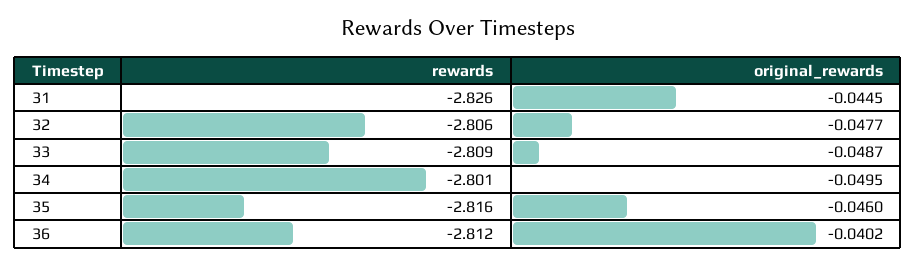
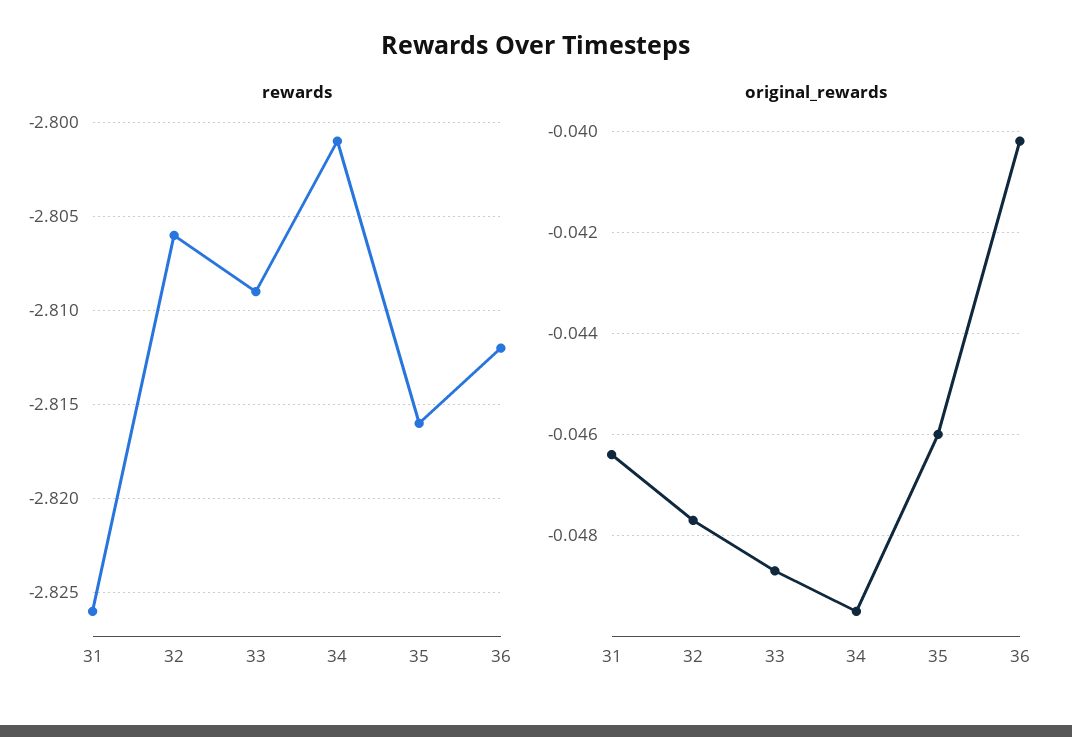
original_rewards, 31: -0.0445 -> -0.0465

